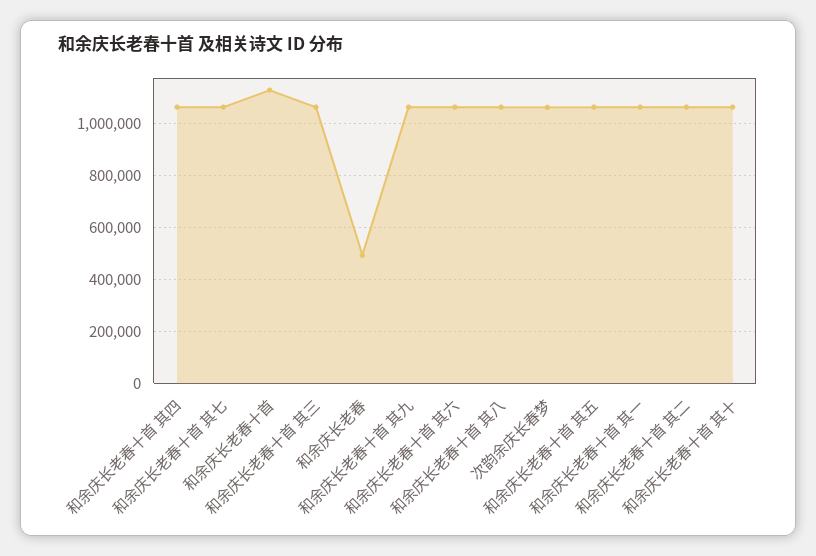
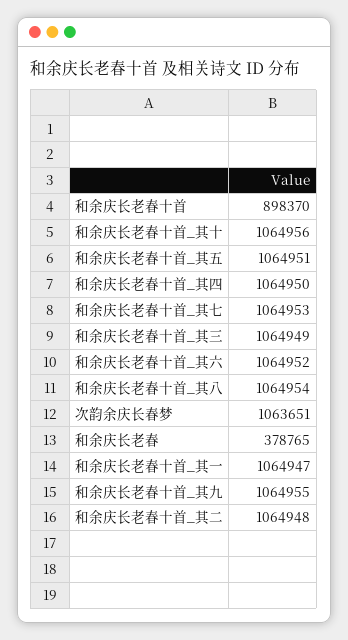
和余庆长老春十首: 1125000 -> 898370
和余庆长老春: 500000 -> 378765

